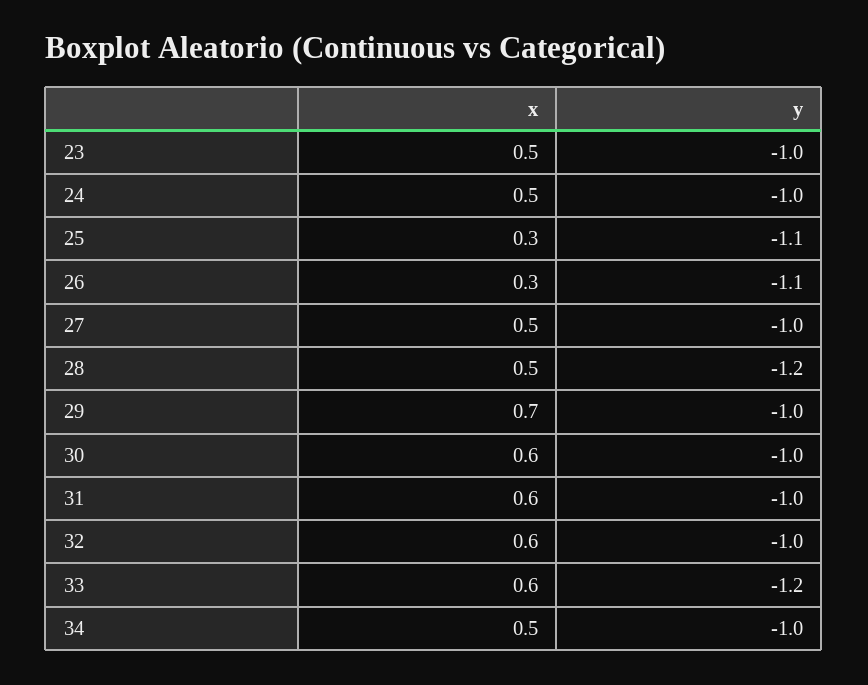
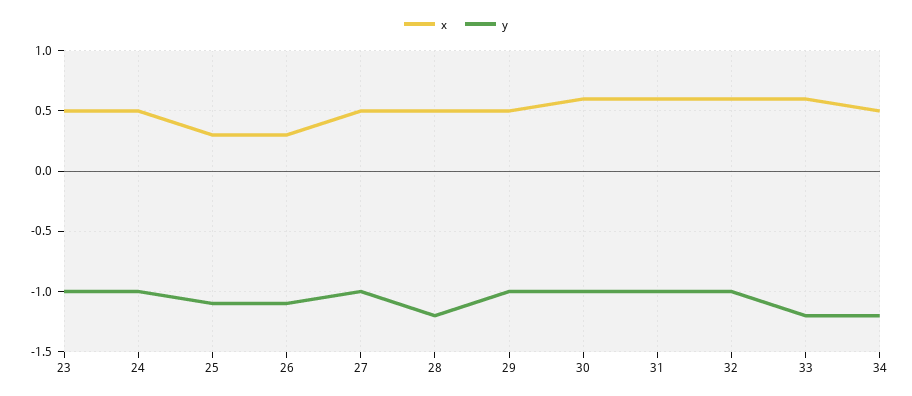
x, 29: 0.7 -> 0.5
y, 34: -1 -> -1.2

